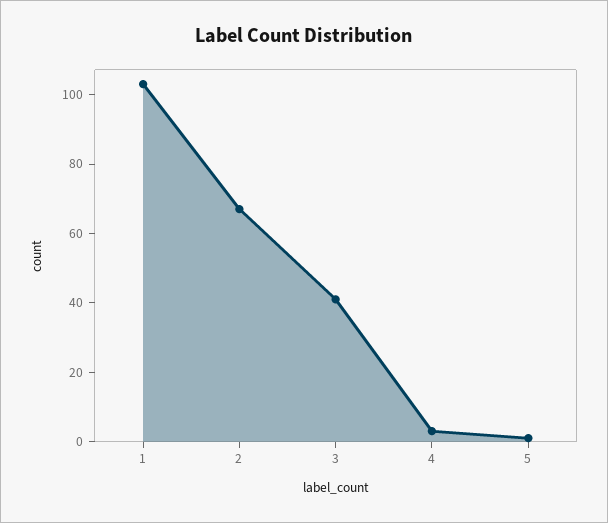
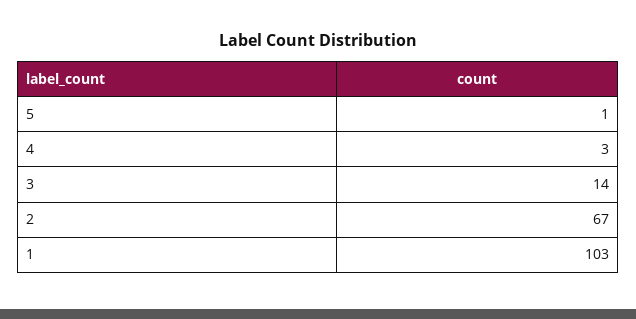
3: 40 -> 14

